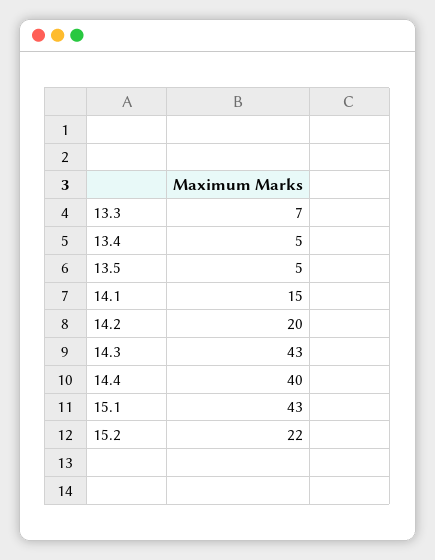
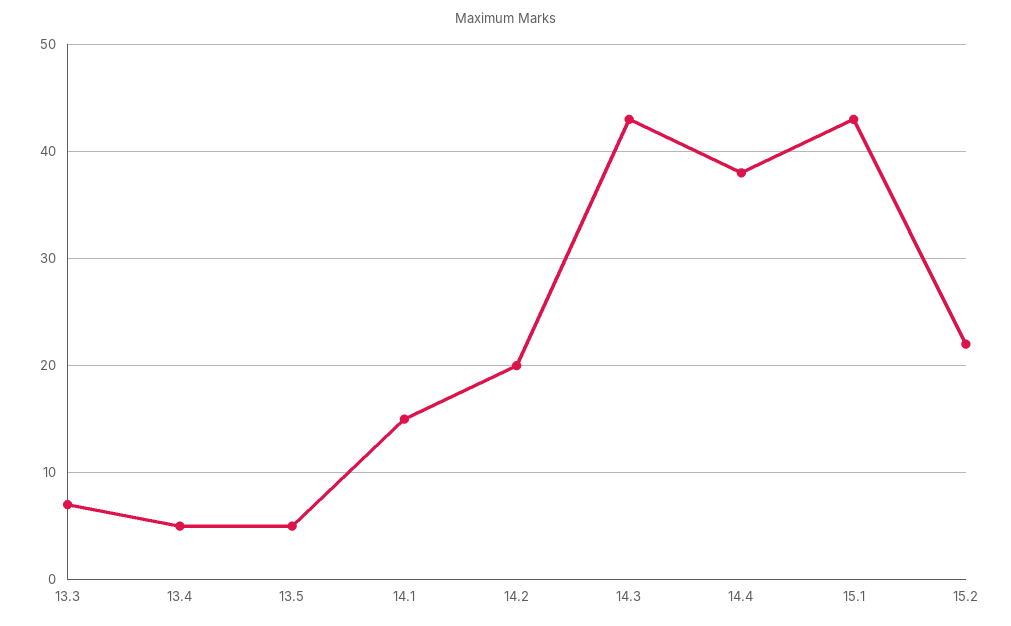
14.4: 40 -> 38

